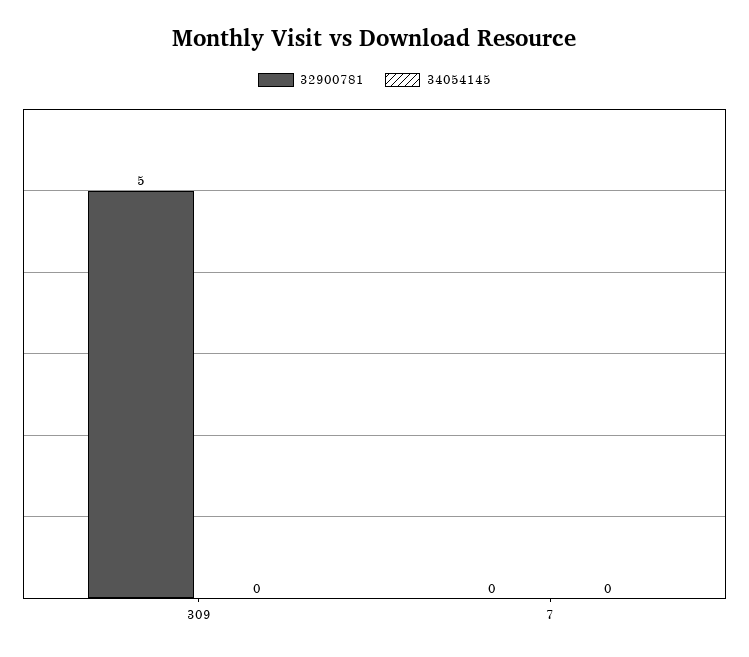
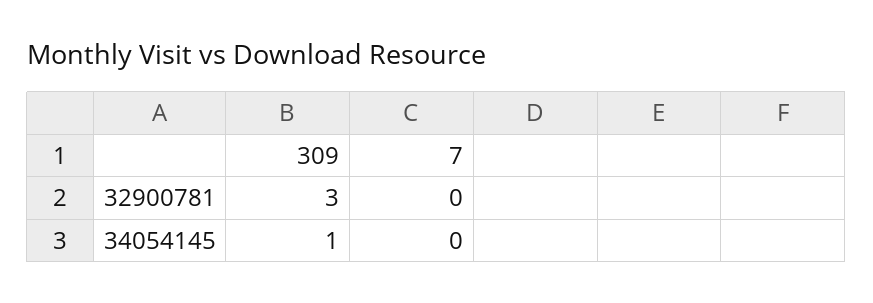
32900781, 309: 5 -> 3
34054145, 309: 0 -> 1

